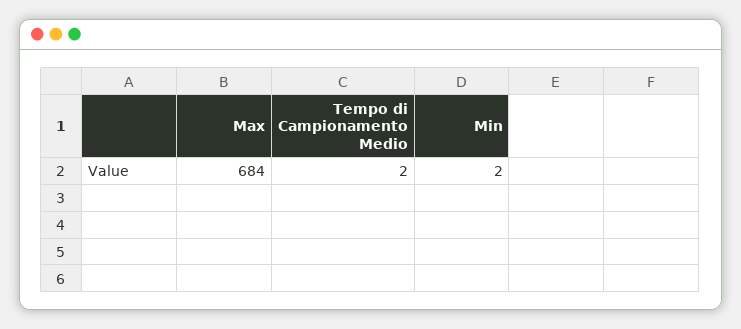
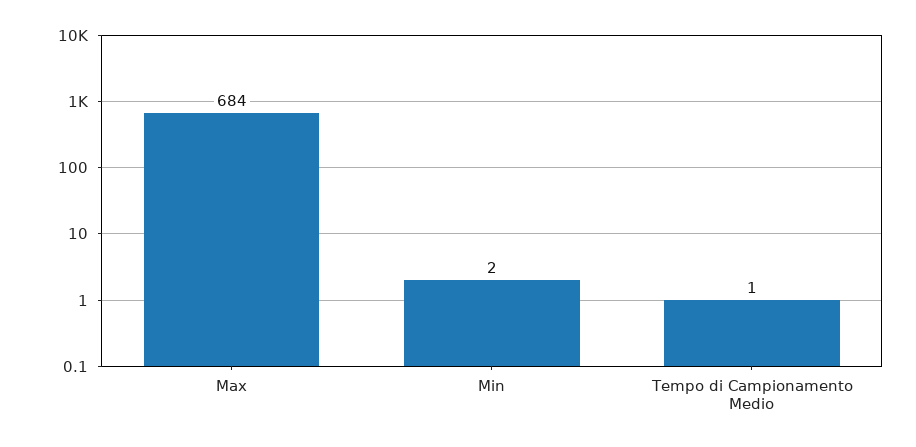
Tempo di Campionamento Medio: 2 -> 1

